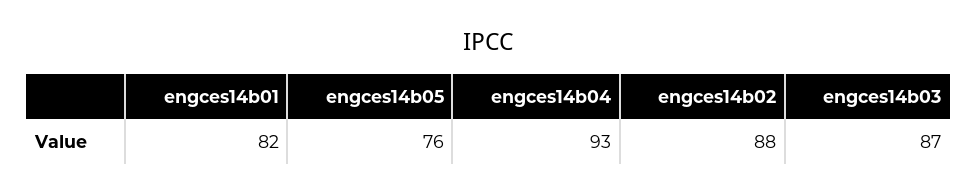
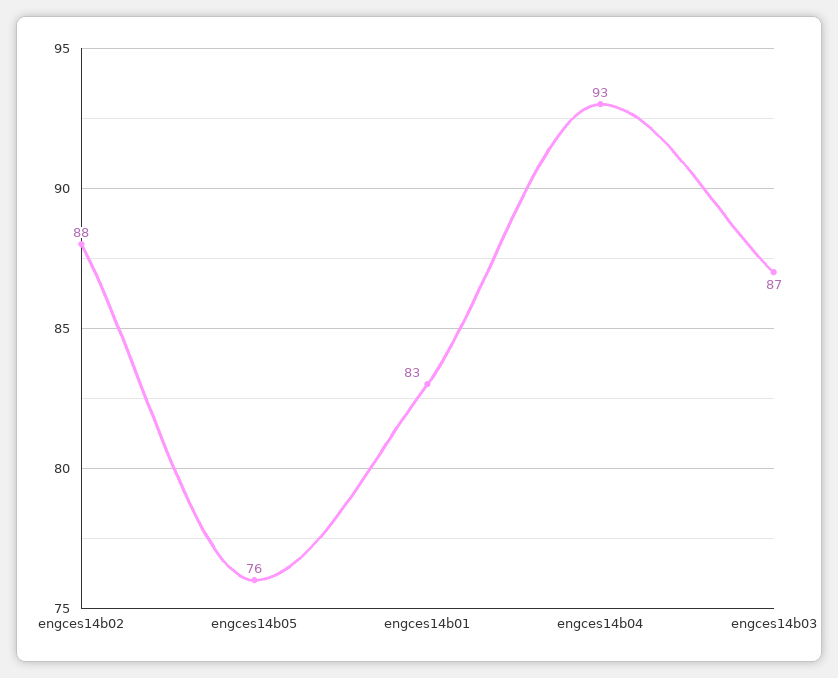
engces14b01: 82 -> 83

